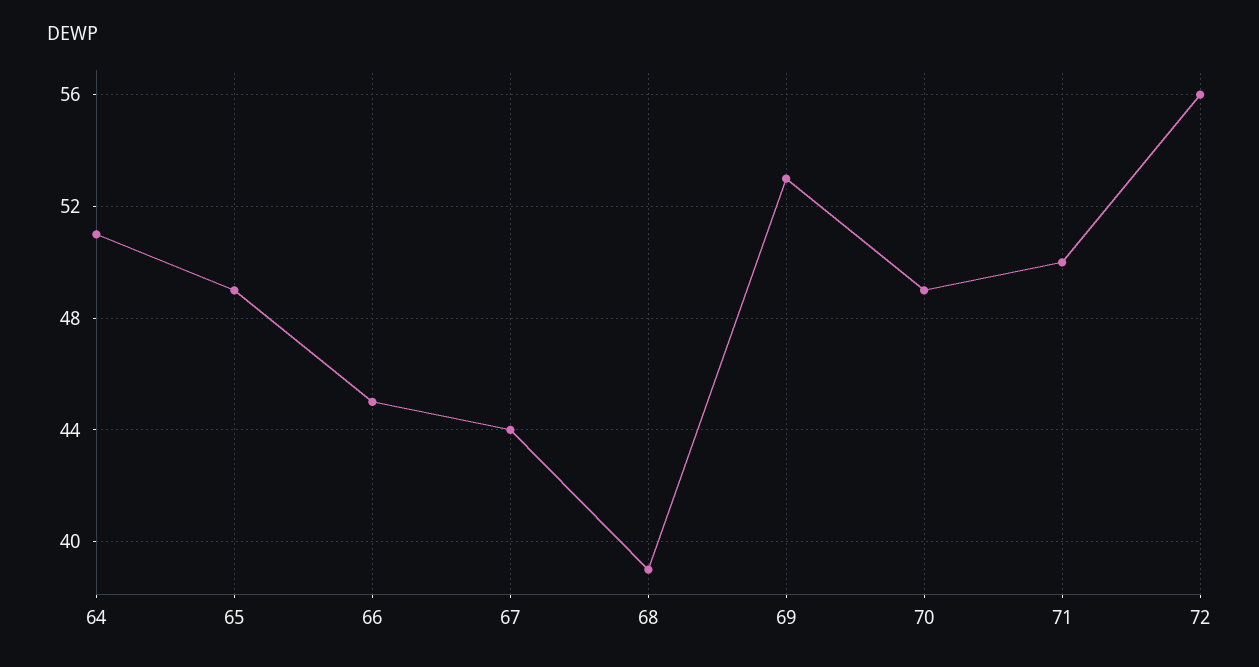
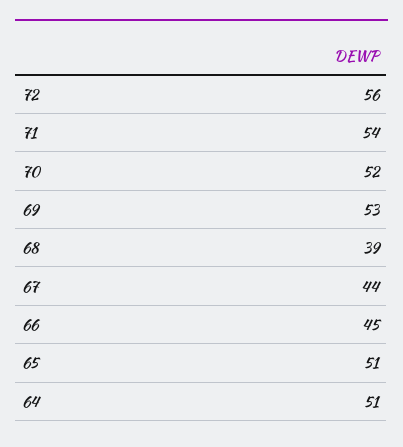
65: 49 -> 51
70: 49 -> 52
71: 50 -> 54

